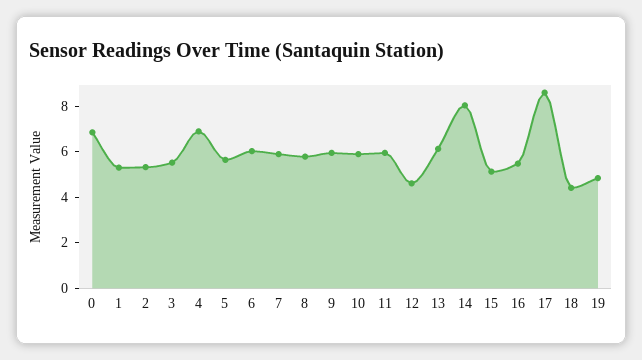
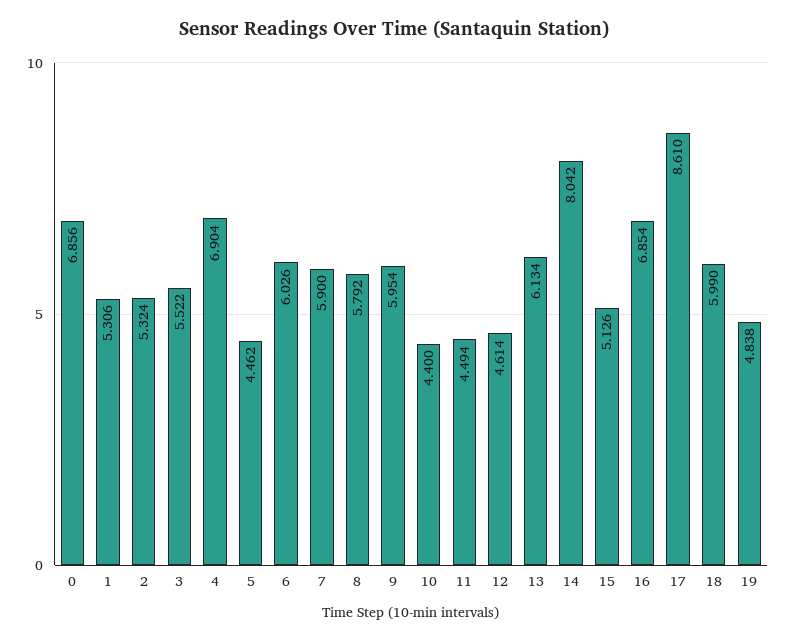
5: 5.5 -> 4.462
10: 6 -> 4.4
11: 6 -> 4.494
16: 5.5 -> 6.854
18: 4.5 -> 5.99

